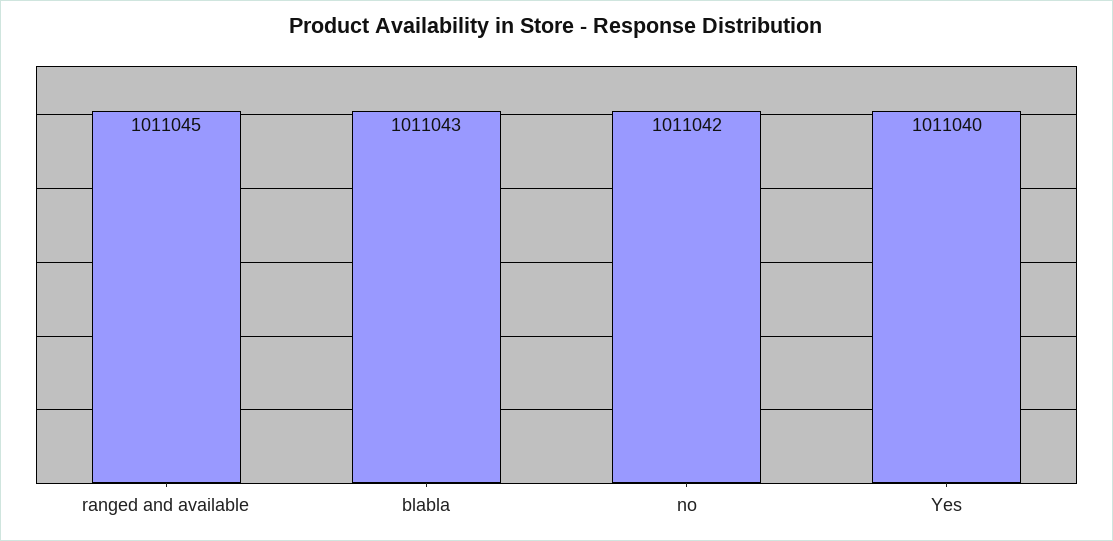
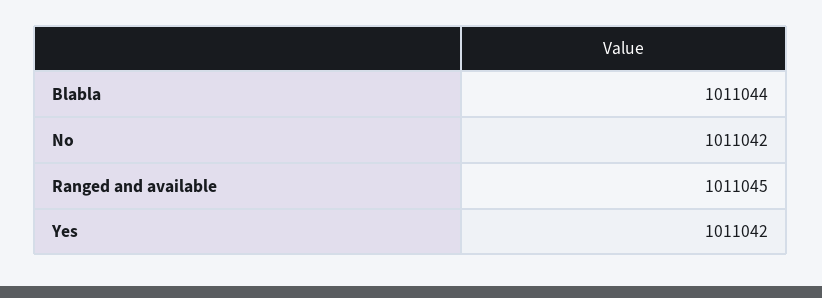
blabla: 1011043 -> 1011044
Yes: 1011040 -> 1011042

